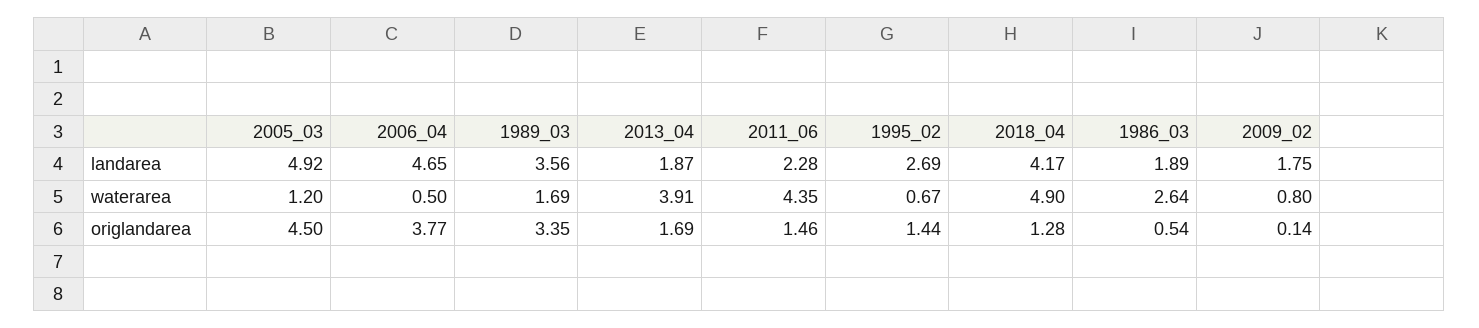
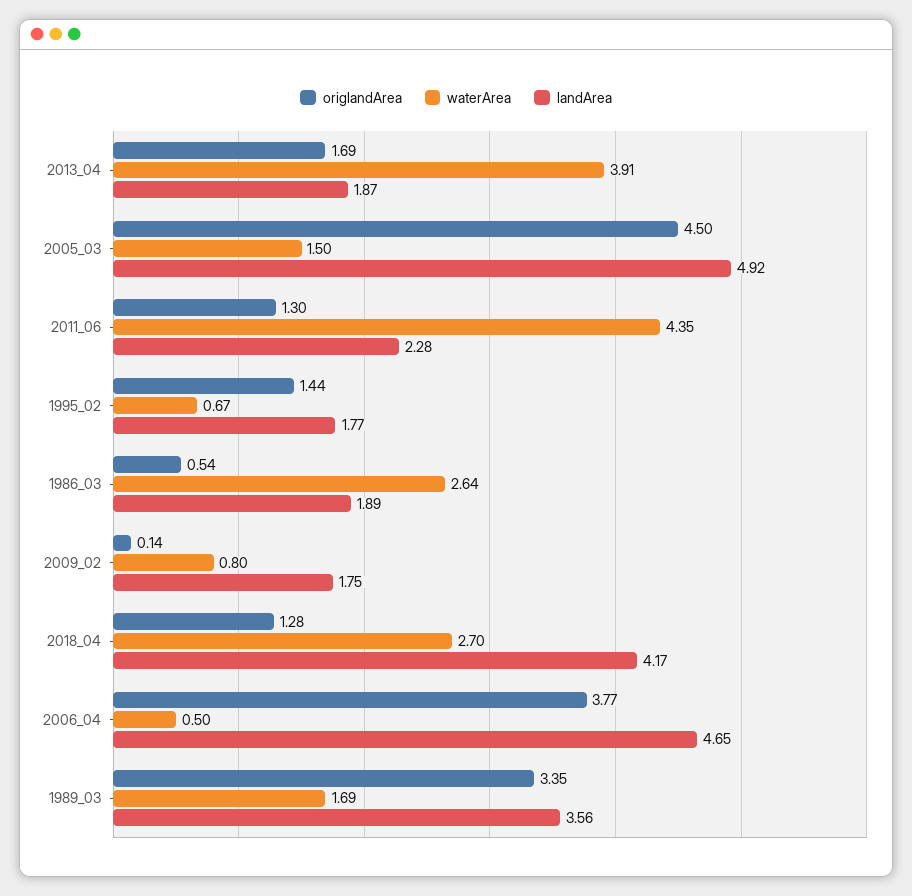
landarea, 1995_02: 2.69 -> 1.77
waterarea, 2005_03: 1.2 -> 1.5
waterarea, 2018_04: 4.9 -> 2.7
origlandarea, 2011_06: 1.46 -> 1.3

